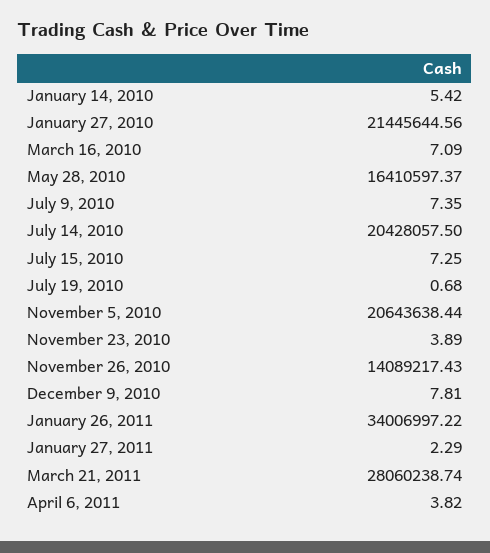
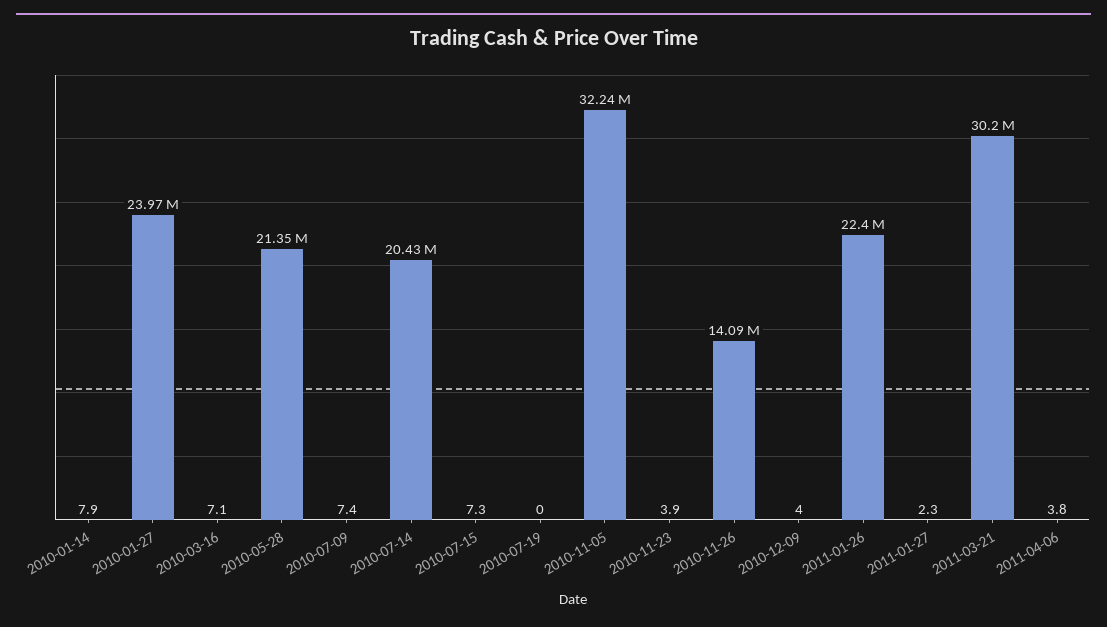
January 14, 2010: 5.42 -> 7.9
January 27, 2010: 21445644.56 -> 23970000
May 28, 2010: 16410597.37 -> 21350000
July 19, 2010: 0.68 -> 0
November 5, 2010: 20643638.44 -> 32240000
December 9, 2010: 7.81 -> 4
January 26, 2011: 34006997.22 -> 22400000
March 21, 2011: 28060238.74 -> 30200000

